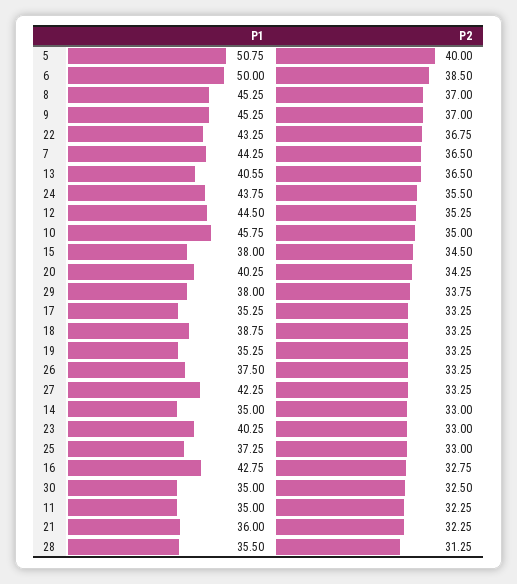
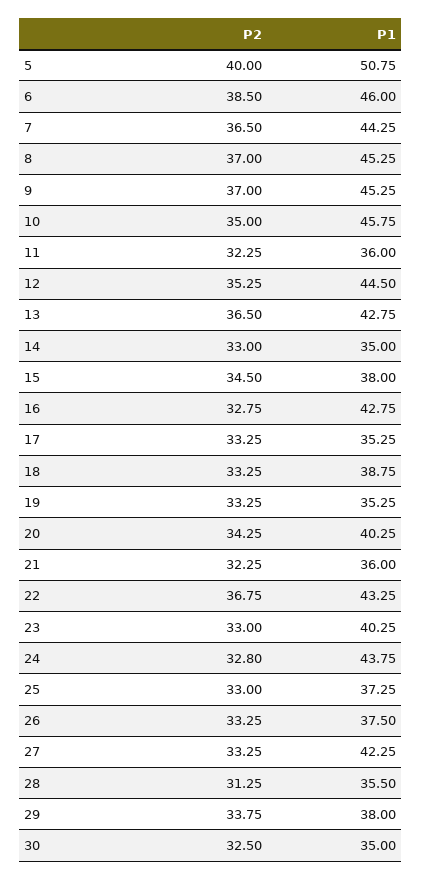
P1, 6: 50 -> 46
P1, 13: 40.55 -> 42.75
P2, 24: 35.5 -> 32.8
P1, 11: 35 -> 36

